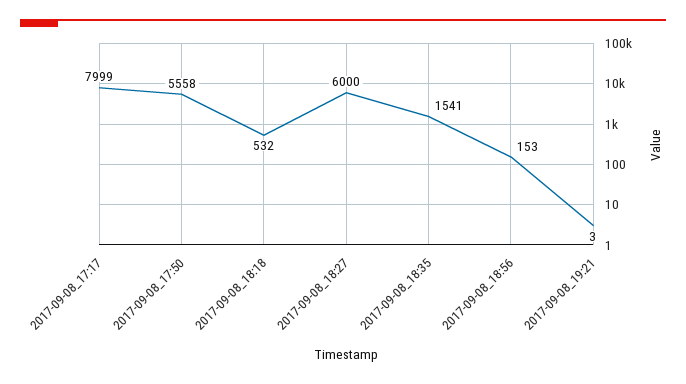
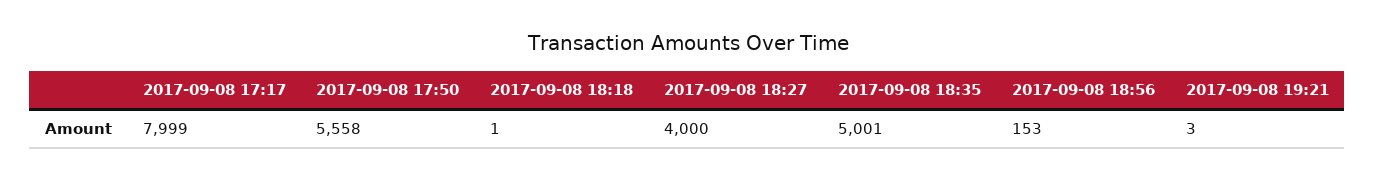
2017-09-08_18:18: 532 -> 1
2017-09-08_18:27: 6000 -> 4000
2017-09-08_18:35: 1541 -> 5001

